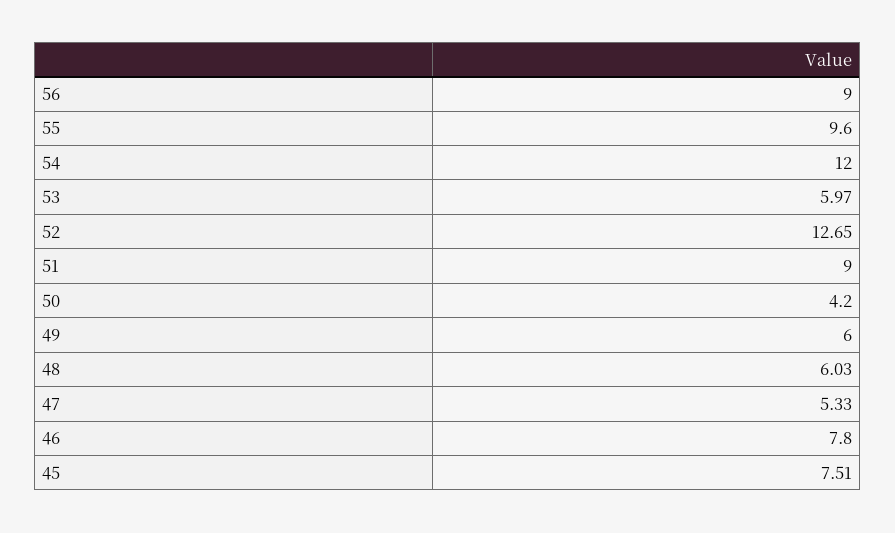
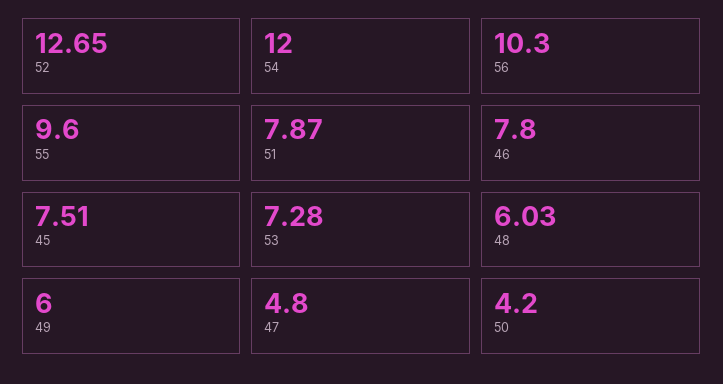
56: 9 -> 10.3
53: 5.97 -> 7.28
51: 9 -> 7.87
47: 5.33 -> 4.8

